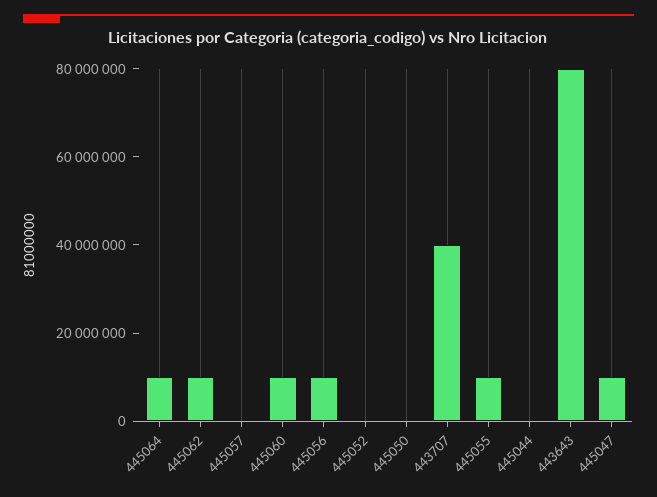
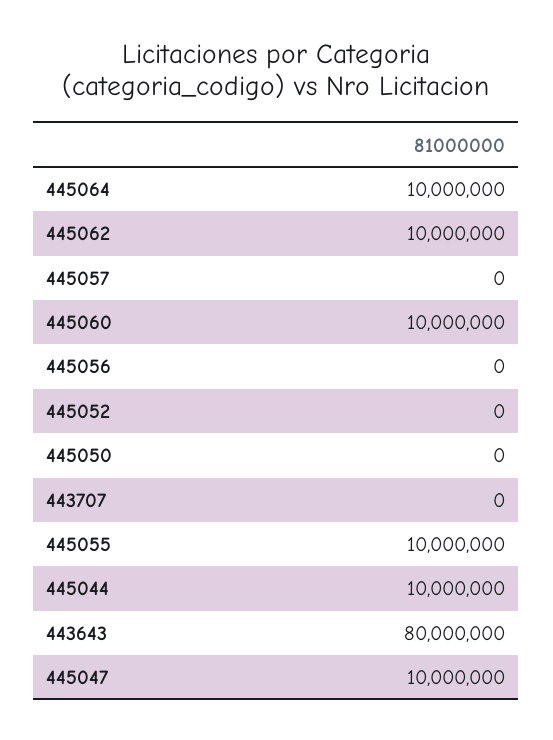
445056: 10000000 -> 0
443707: 40000000 -> 0
445044: 0 -> 10000000

